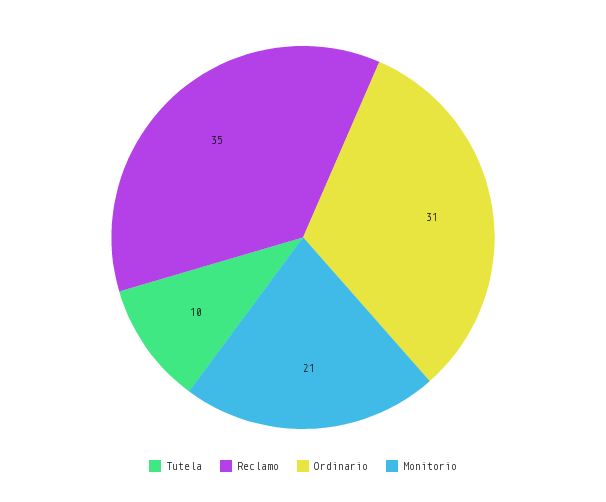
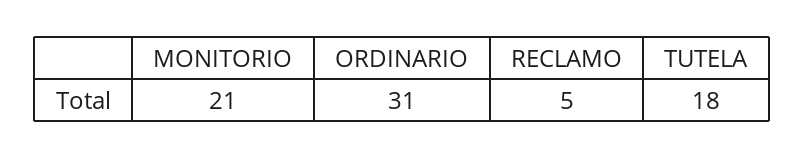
Tutela: 10 -> 18
Reclamo: 35 -> 5

